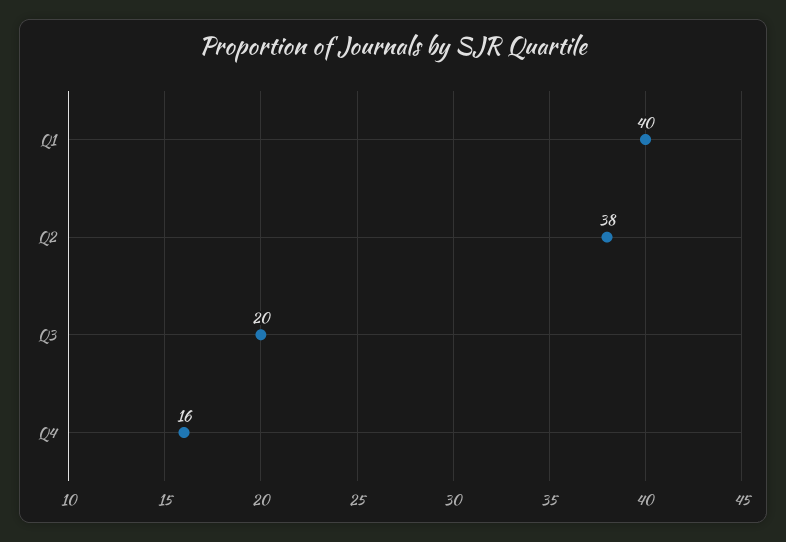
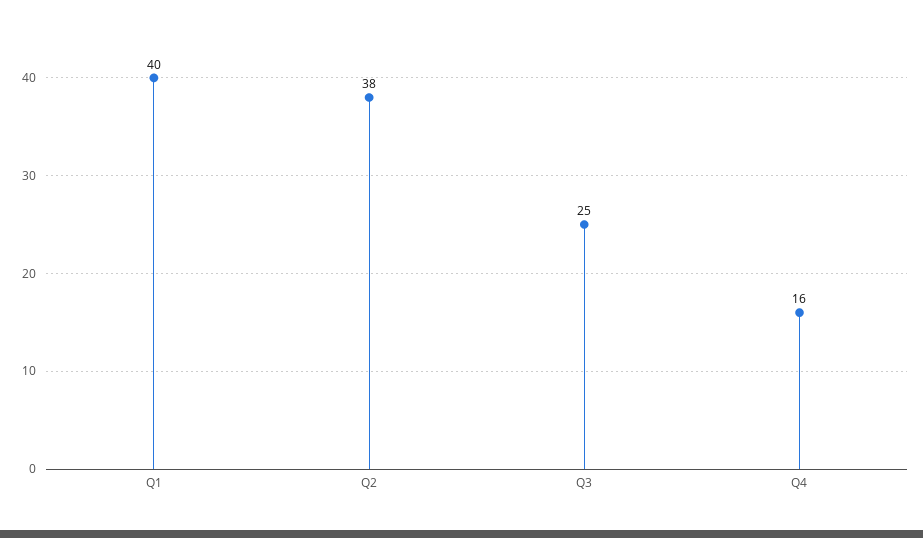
Q3: 20 -> 25

